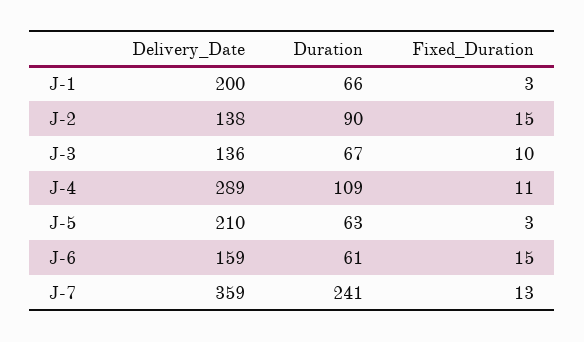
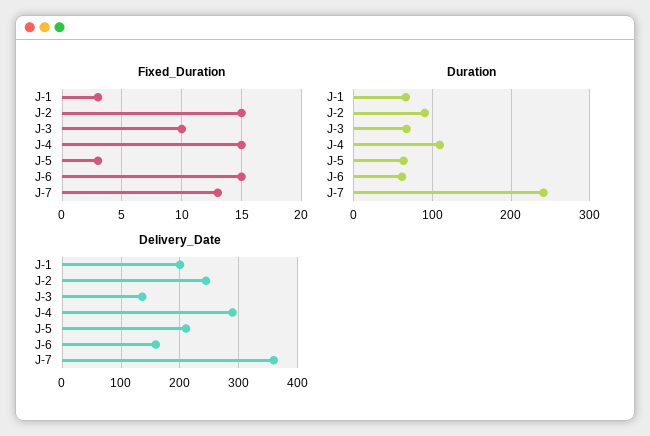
Delivery_Date, J-2: 138 -> 240
Fixed_Duration, J-4: 11 -> 15

